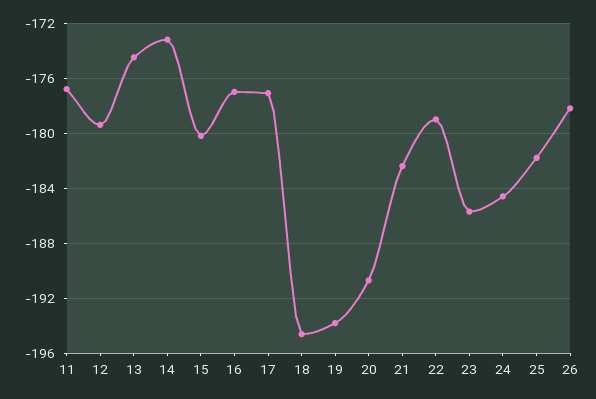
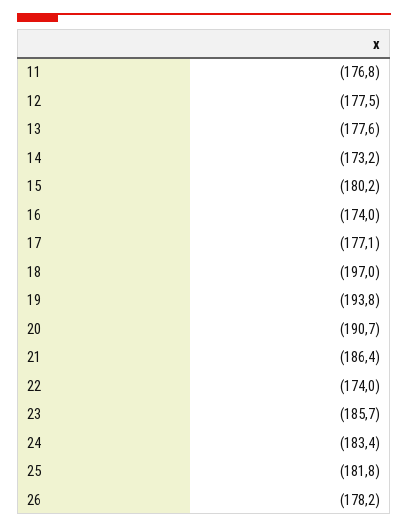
12: -179.5 -> -177.5
13: -174.5 -> -177.6
16: -177 -> -174
18: -194.5 -> -197
21: -182.5 -> -186.4
22: -179 -> -174
24: -184.5 -> -183.4

